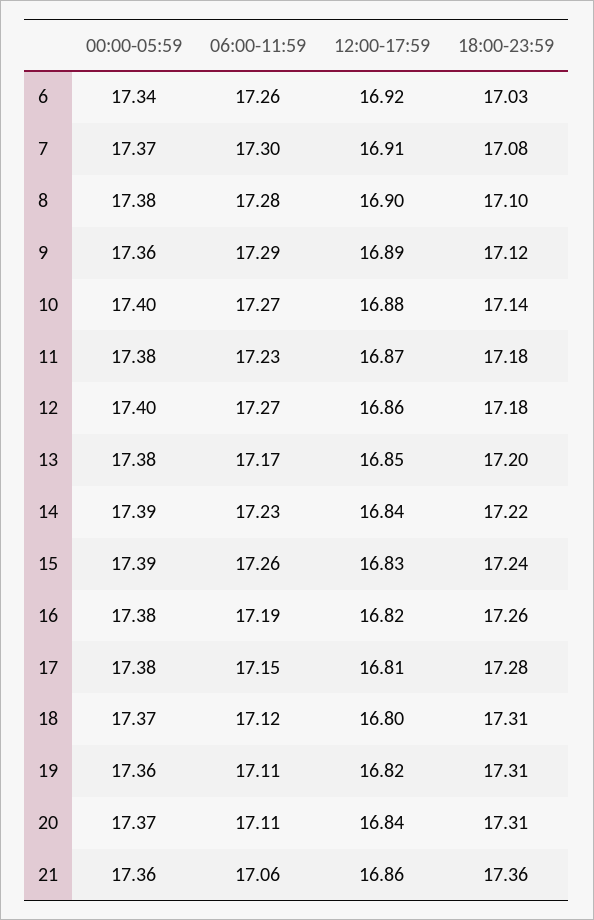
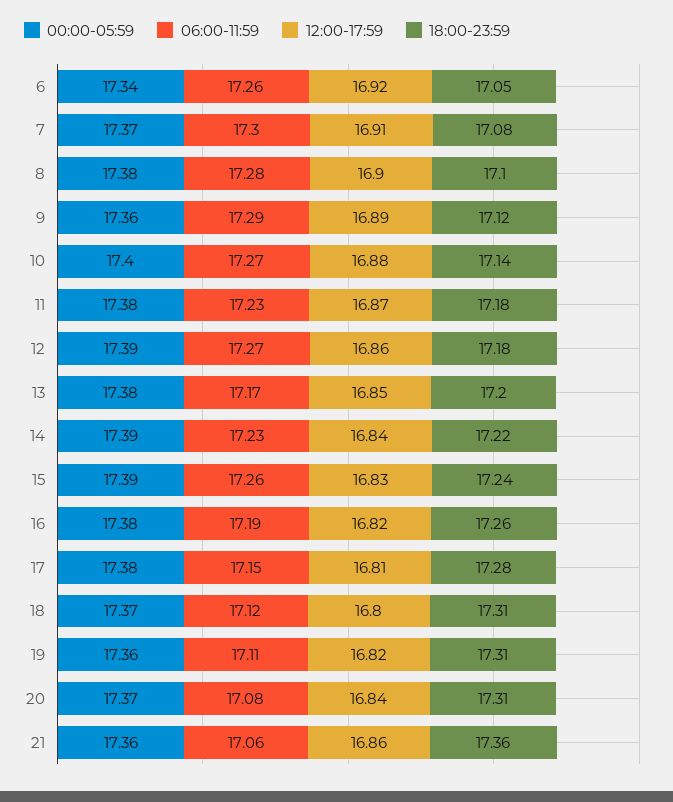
18:00-23:59, 6: 17.03 -> 17.05
00:00-05:59, 12: 17.4 -> 17.39
06:00-11:59, 20: 17.11 -> 17.08

